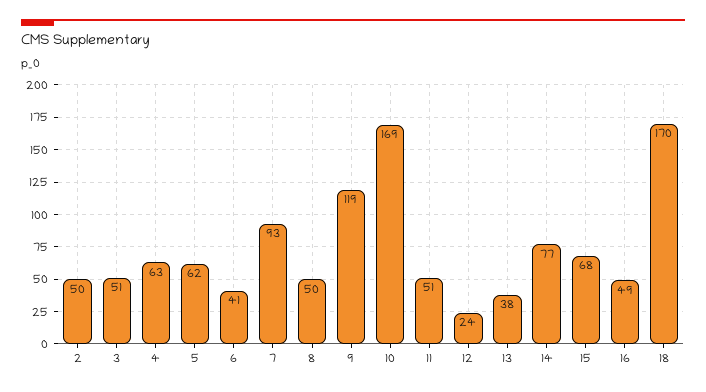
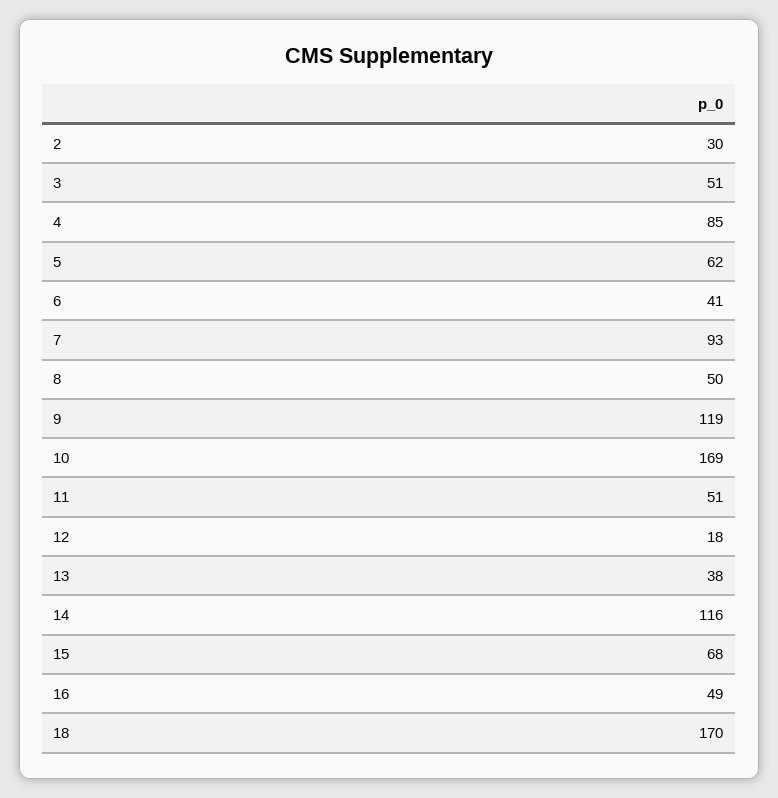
2: 50 -> 30
4: 63 -> 85
12: 24 -> 18
14: 77 -> 116

